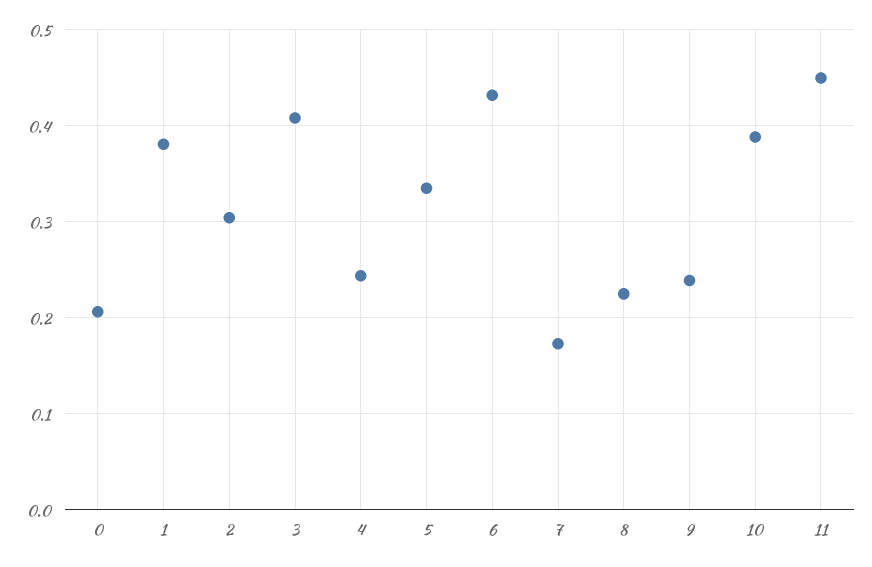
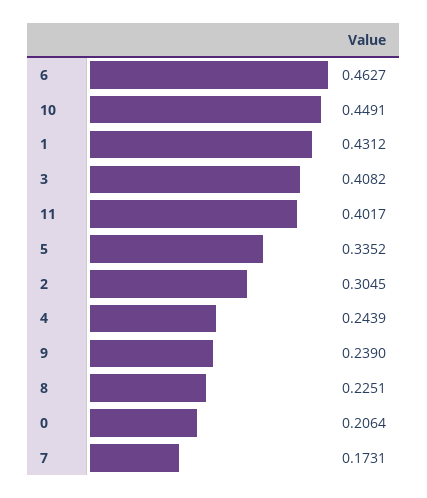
1: 0.38 -> 0.4312
6: 0.43 -> 0.4627
10: 0.39 -> 0.4491
11: 0.45 -> 0.4017

